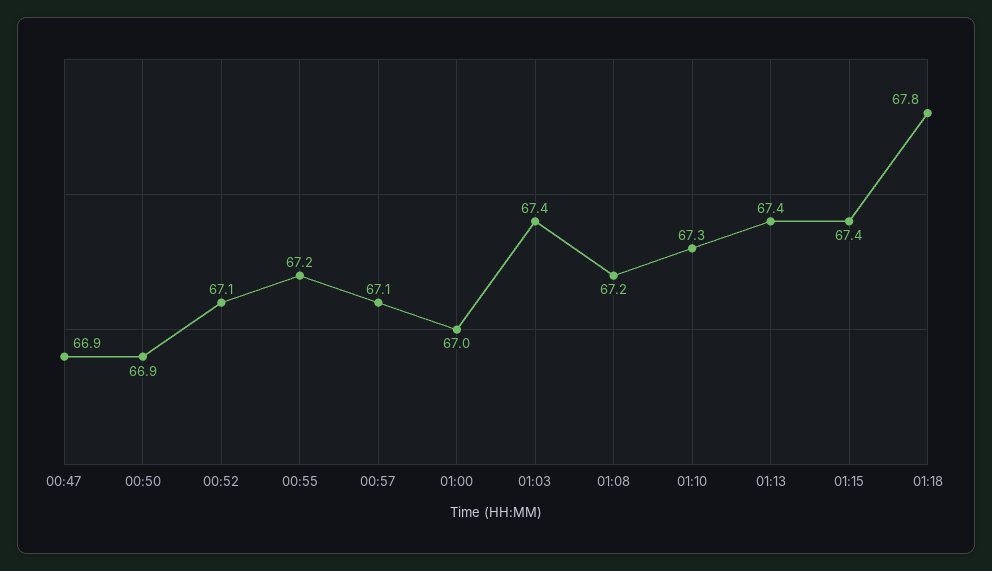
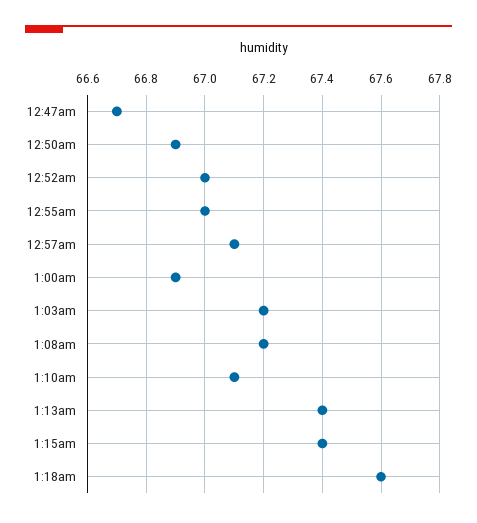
00:47: 66.9 -> 66.7
00:52: 67.1 -> 67
00:55: 67.2 -> 67
01:00: 67 -> 66.9
01:03: 67.4 -> 67.2
01:10: 67.3 -> 67.1
01:18: 67.8 -> 67.6

